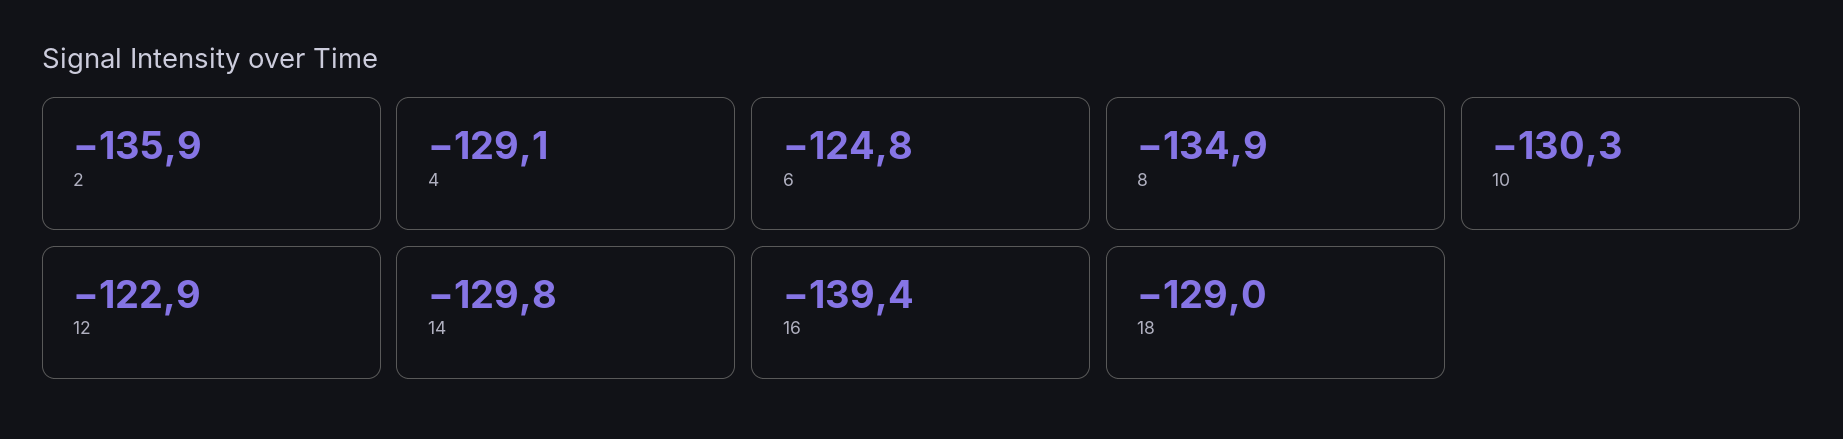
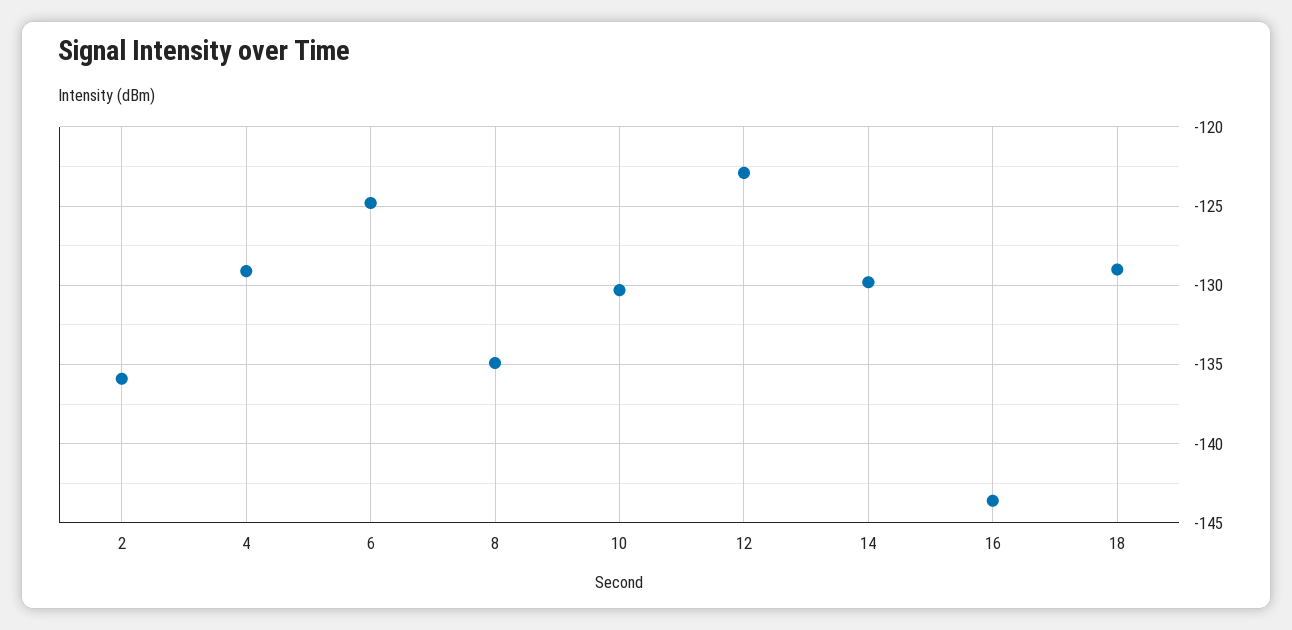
16: -139.4 -> -143.5

